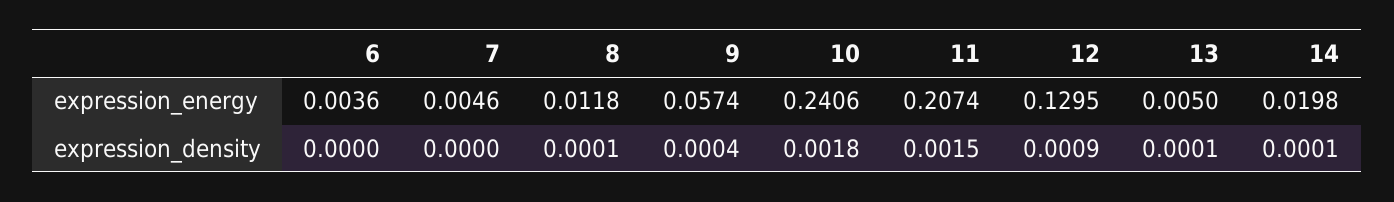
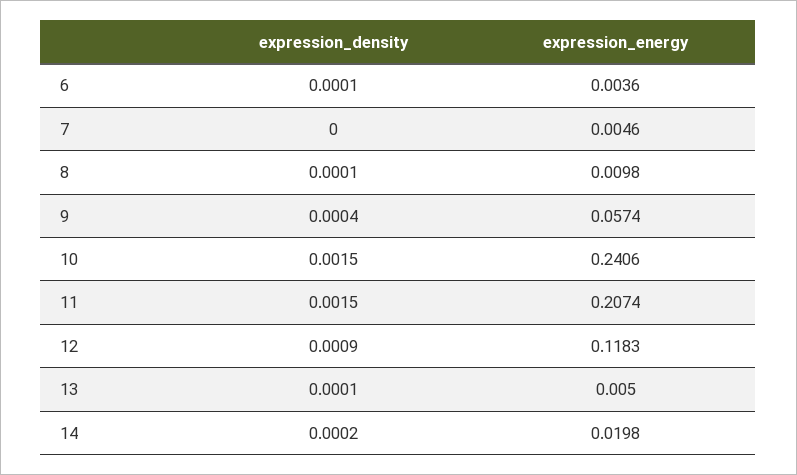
8, expression_energy: 0.0118 -> 0.0098
12, expression_energy: 0.1295 -> 0.1183
6, expression_density: 0 -> 0.0001
10, expression_density: 0.0018 -> 0.0015
14, expression_density: 0.0001 -> 0.0002

